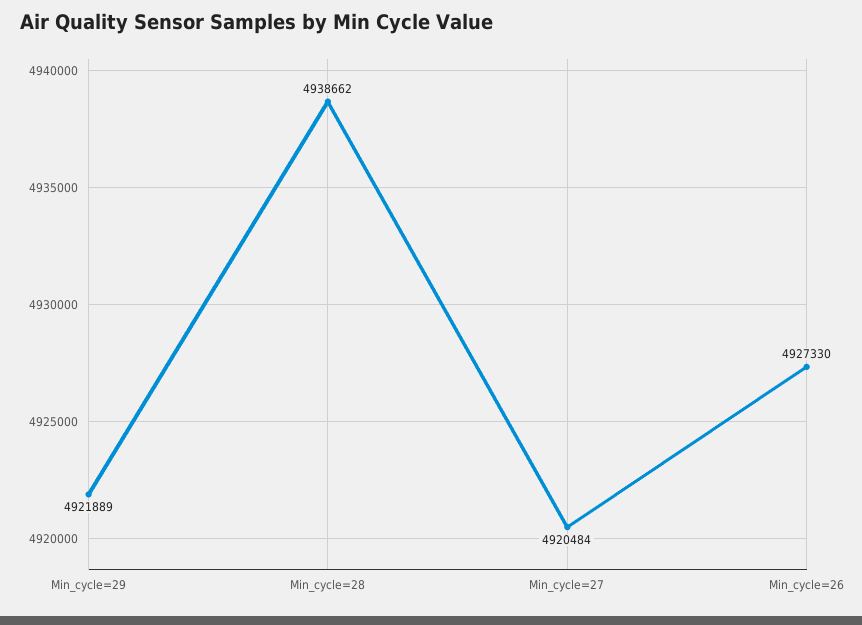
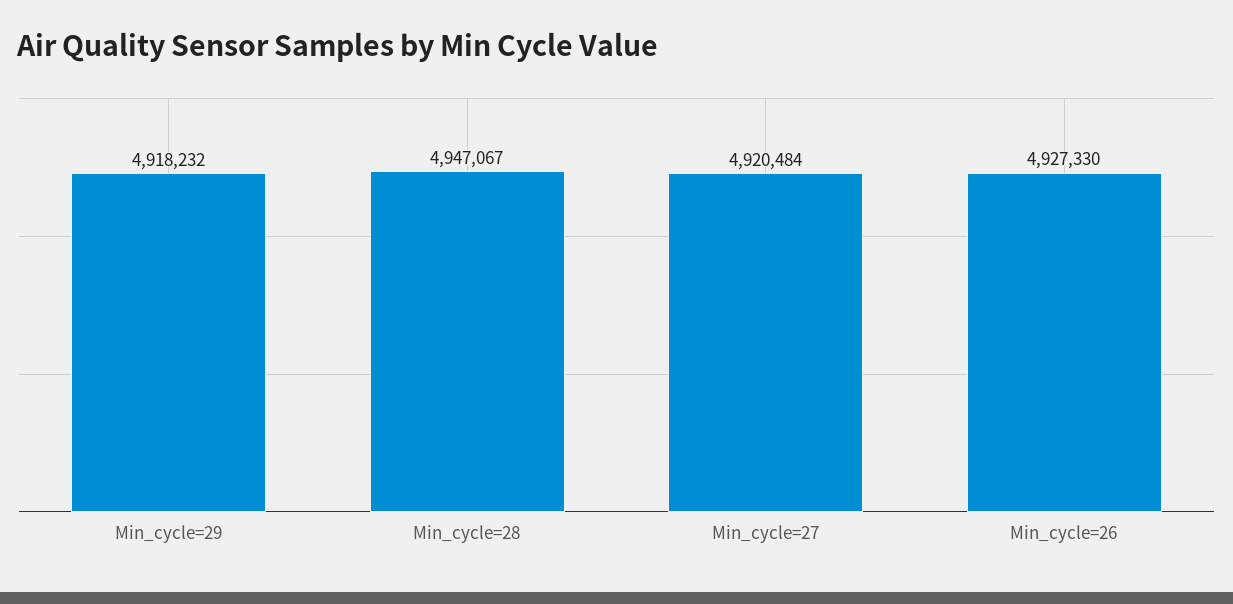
Min_cycle=29: 4921889 -> 4918232
Min_cycle=28: 4938662 -> 4947067

